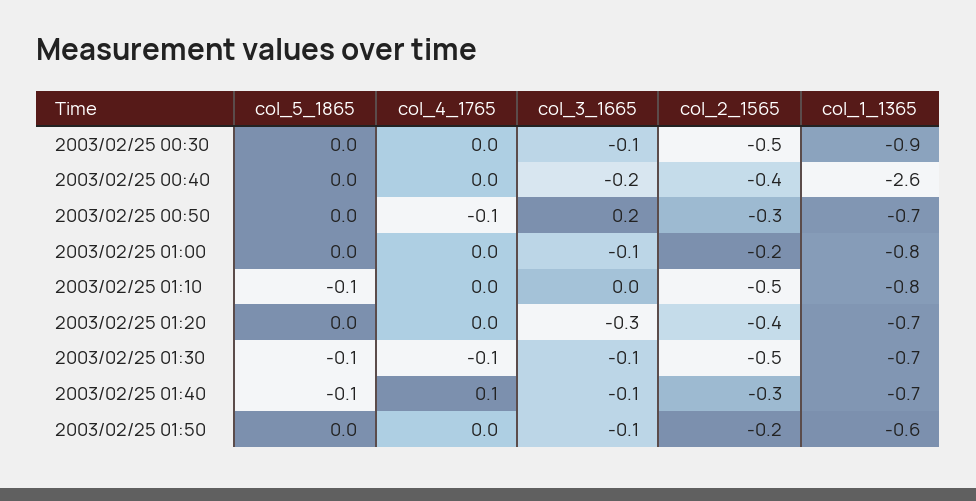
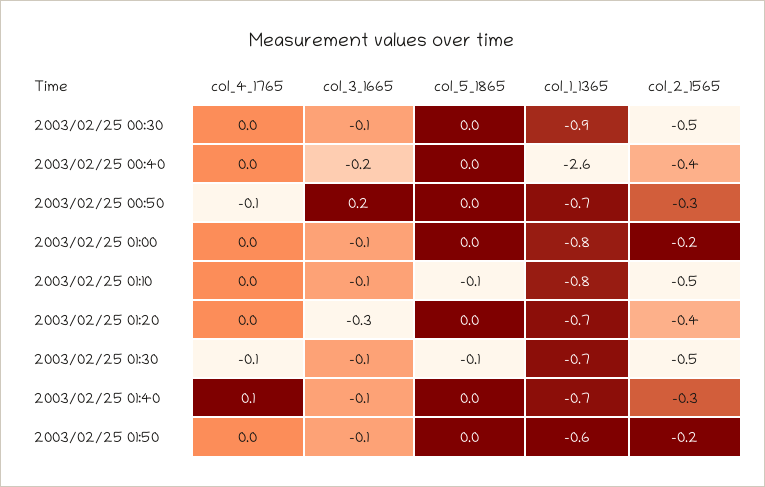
col_3_1665, 2003/02/25 01:10: 0 -> -0.1
col_5_1865, 2003/02/25 01:40: -0.1 -> 0

